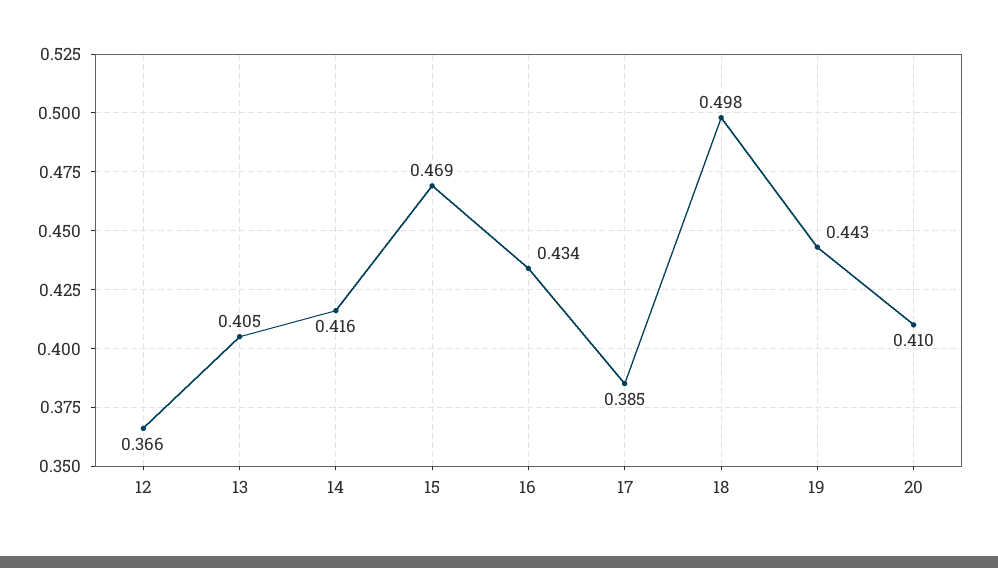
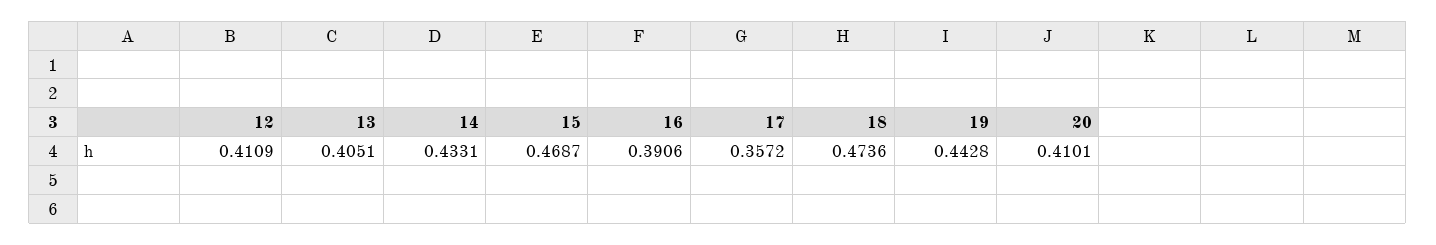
12: 0.366 -> 0.4109
14: 0.416 -> 0.4331
16: 0.434 -> 0.3906
17: 0.385 -> 0.3572
18: 0.498 -> 0.4736

